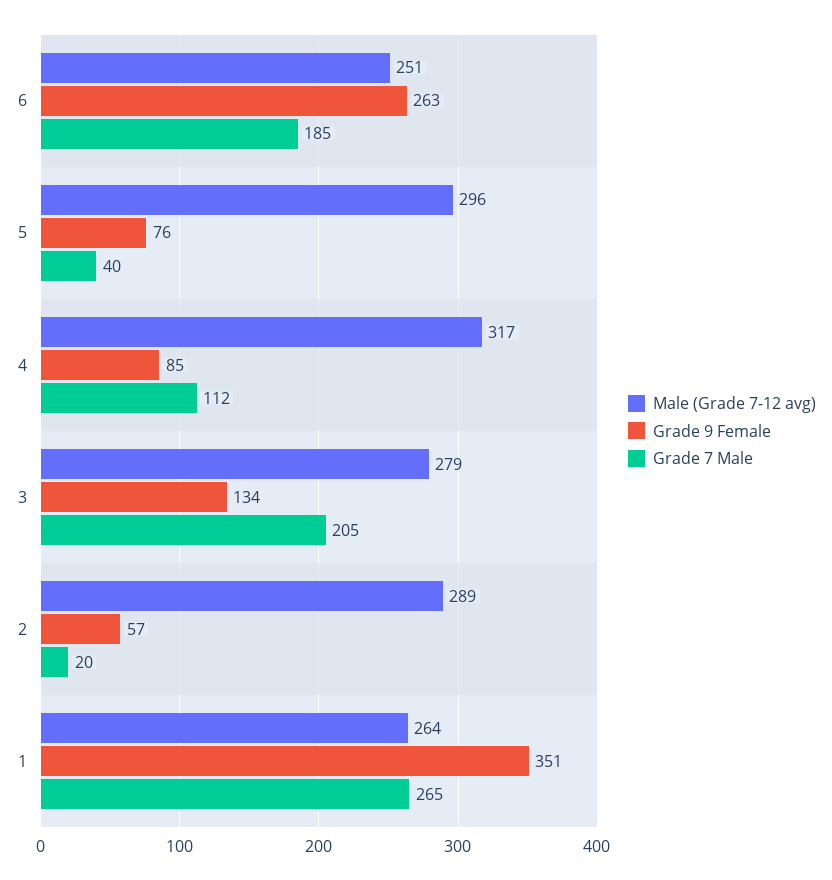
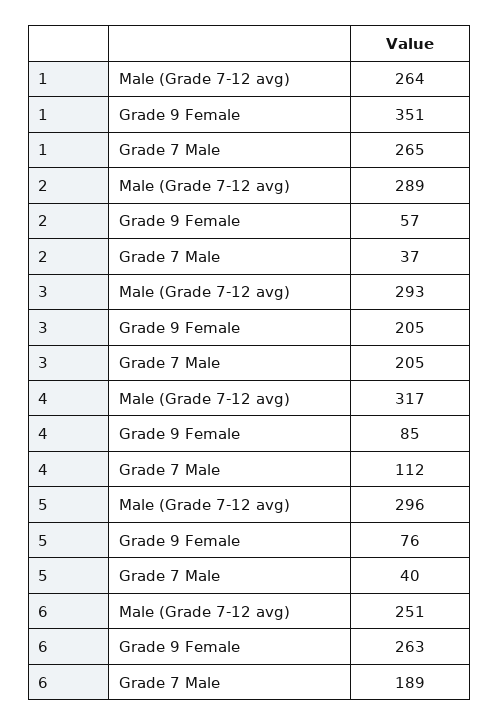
Grade 7 Male, 6: 185 -> 189
Male (Grade 7-12 avg), 3: 279 -> 293
Grade 9 Female, 3: 134 -> 205
Grade 7 Male, 2: 20 -> 37

